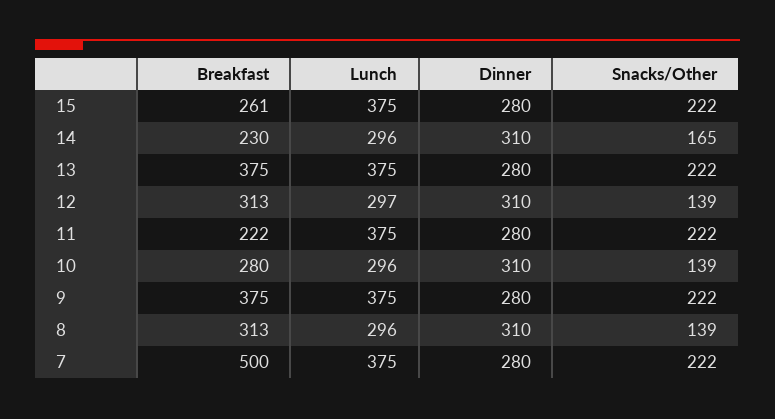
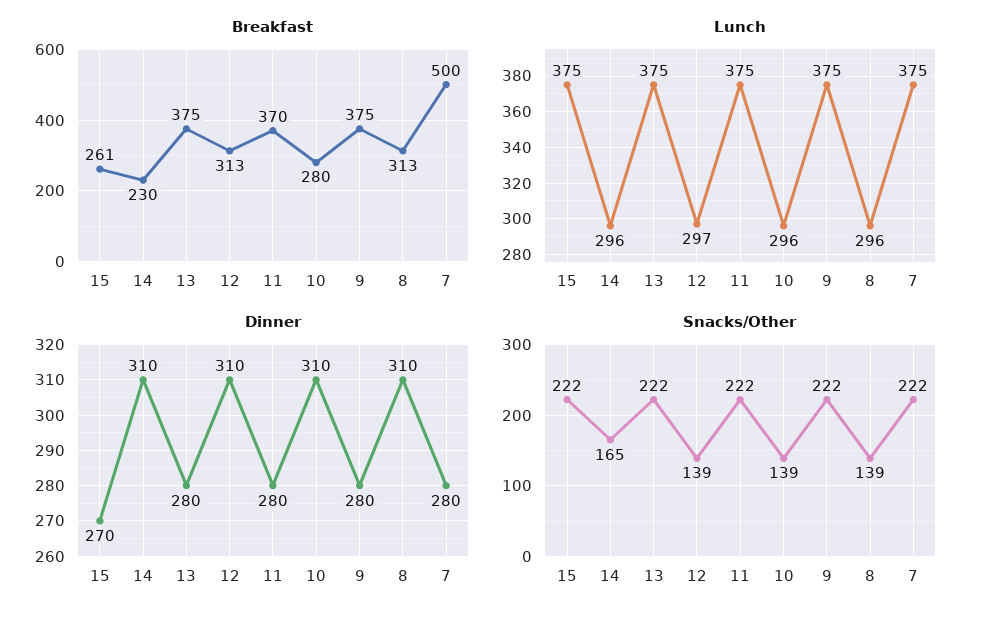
Dinner, 15: 280 -> 270
Breakfast, 11: 222 -> 370

